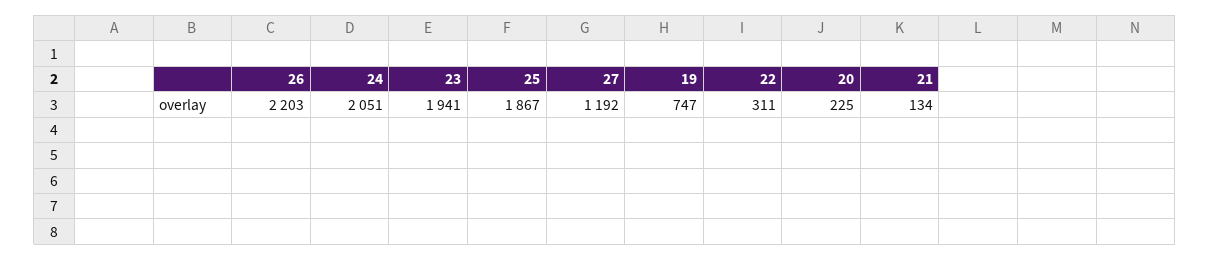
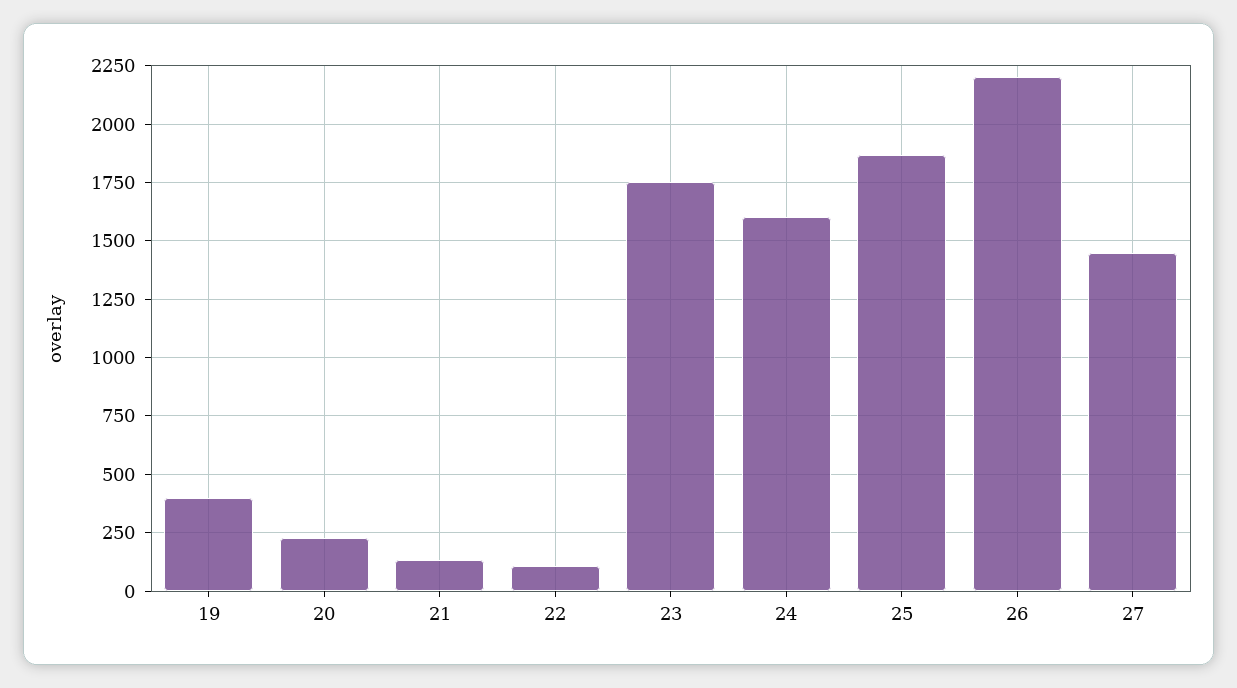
24: 2051 -> 1600
23: 1941 -> 1750
27: 1192 -> 1450
19: 747 -> 400
22: 311 -> 100

